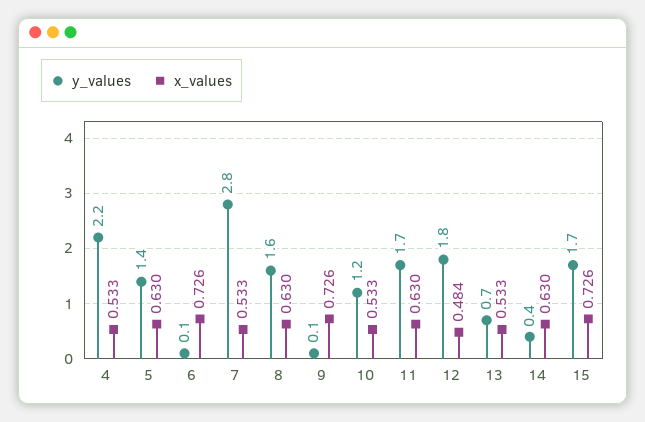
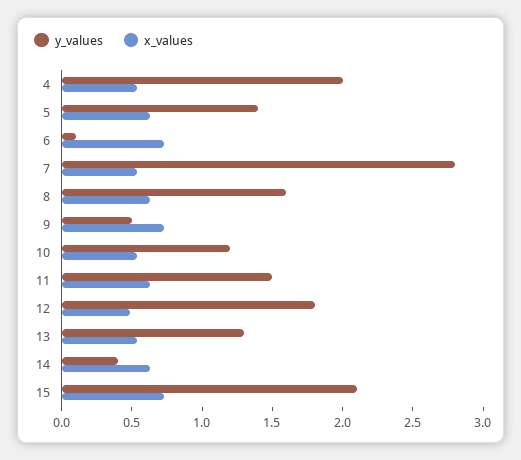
y_values, 4: 2.2 -> 2
y_values, 9: 0.1 -> 0.5
y_values, 11: 1.7 -> 1.5
y_values, 13: 0.7 -> 1.3
y_values, 15: 1.7 -> 2.1

